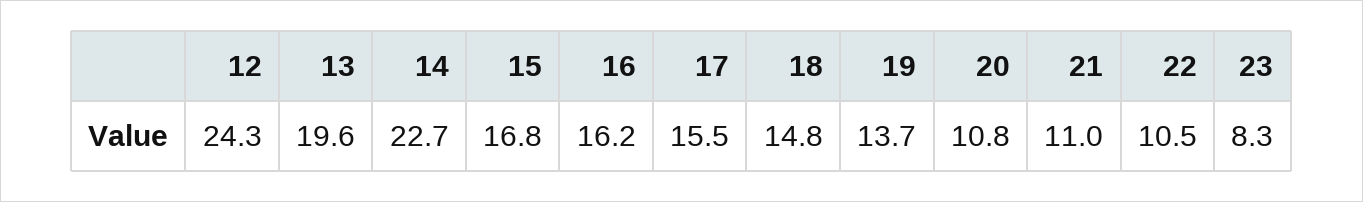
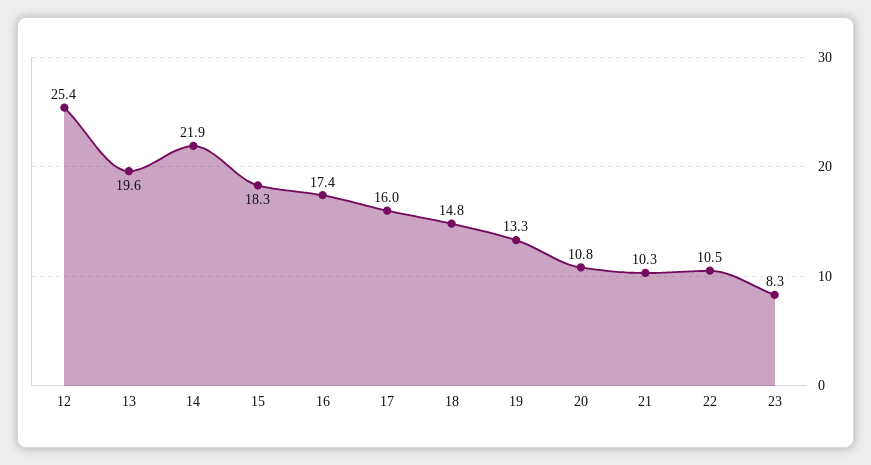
12: 24.3 -> 25.4
14: 22.7 -> 21.9
15: 16.8 -> 18.3
16: 16.2 -> 17.4
17: 15.5 -> 16
19: 13.7 -> 13.3
21: 11 -> 10.3

